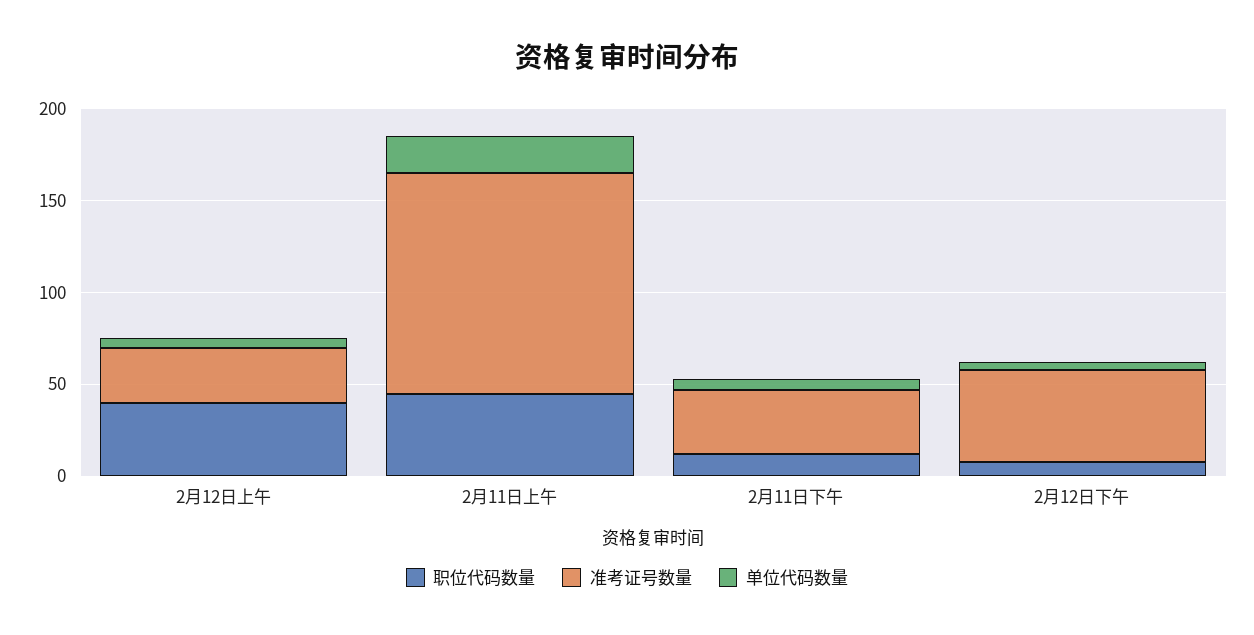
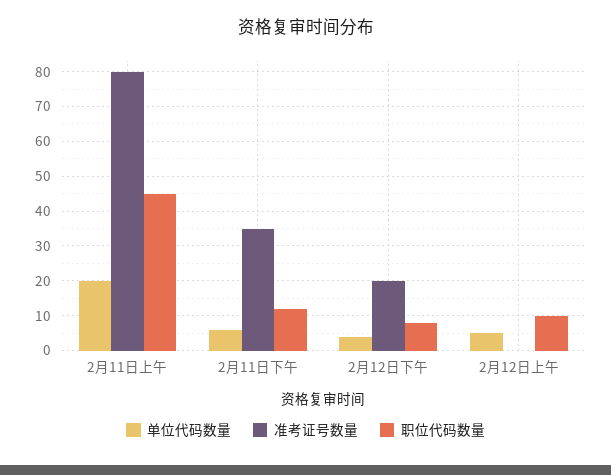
职位代码数量, 2月12日上午: 40 -> 10
准考证号数量, 2月12日上午: 30 -> 0
准考证号数量, 2月11日上午: 120 -> 80
准考证号数量, 2月12日下午: 50 -> 20

